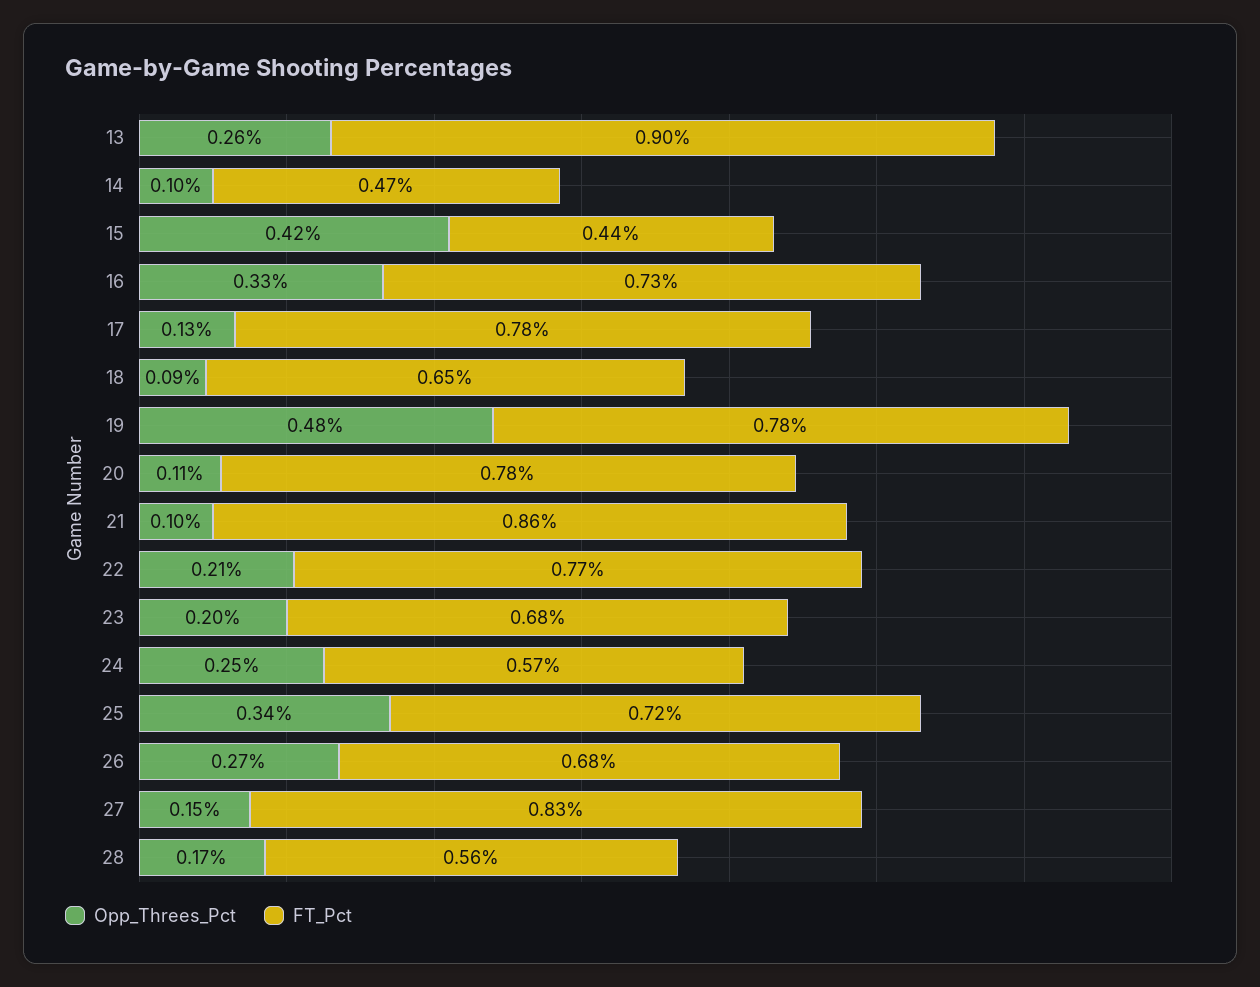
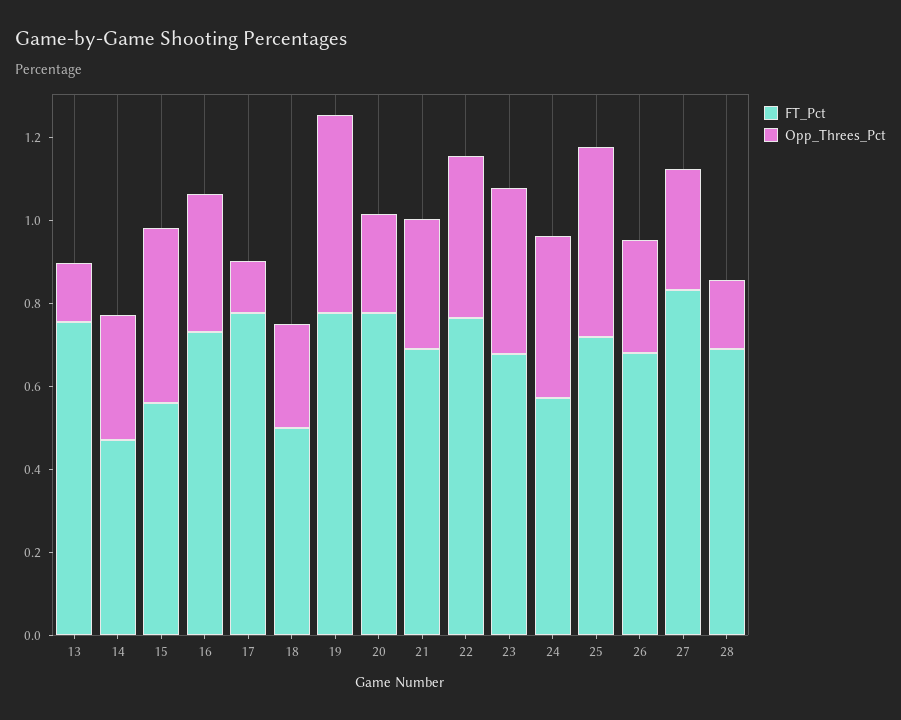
Opp_Threes_Pct, 13: 0.26 -> 0.15
FT_Pct, 13: 0.9 -> 0.75
Opp_Threes_Pct, 14: 0.1 -> 0.3
FT_Pct, 15: 0.44 -> 0.55
Opp_Threes_Pct, 18: 0.09 -> 0.25
FT_Pct, 18: 0.65 -> 0.5
Opp_Threes_Pct, 20: 0.11 -> 0.25
Opp_Threes_Pct, 21: 0.1 -> 0.3
FT_Pct, 21: 0.86 -> 0.7
Opp_Threes_Pct, 22: 0.21 -> 0.4
Opp_Threes_Pct, 23: 0.2 -> 0.4
Opp_Threes_Pct, 24: 0.25 -> 0.4
Opp_Threes_Pct, 25: 0.34 -> 0.45
Opp_Threes_Pct, 27: 0.15 -> 0.3
FT_Pct, 28: 0.56 -> 0.7

